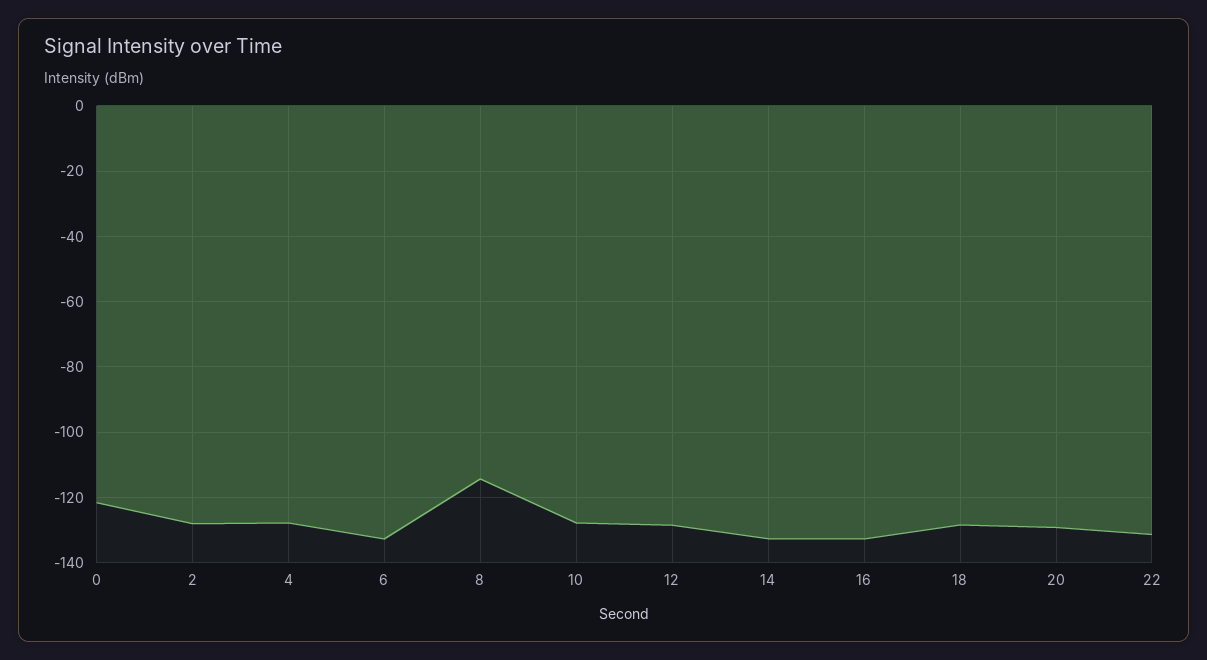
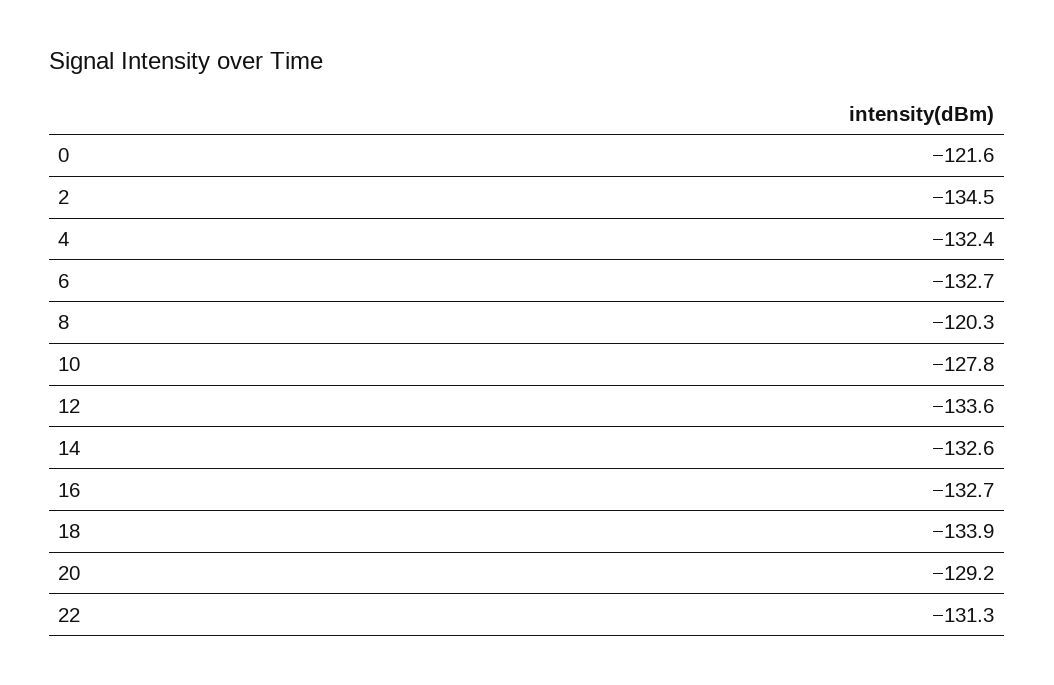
2: -128 -> -134.5
4: -128 -> -132.4
8: -114 -> -120.3
12: -128 -> -133.6
18: -128 -> -133.9

